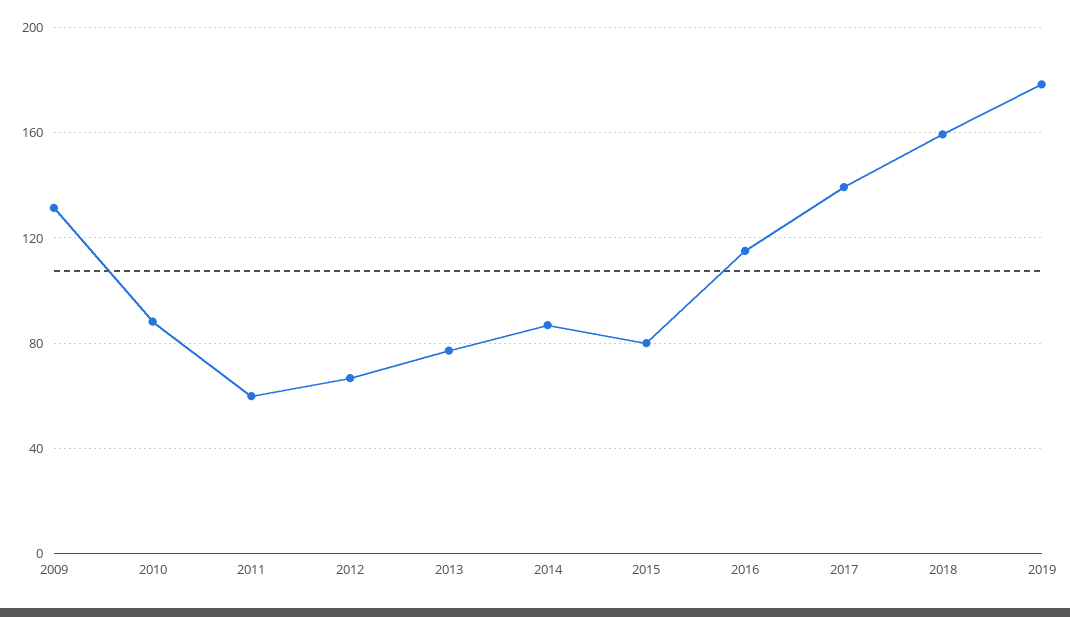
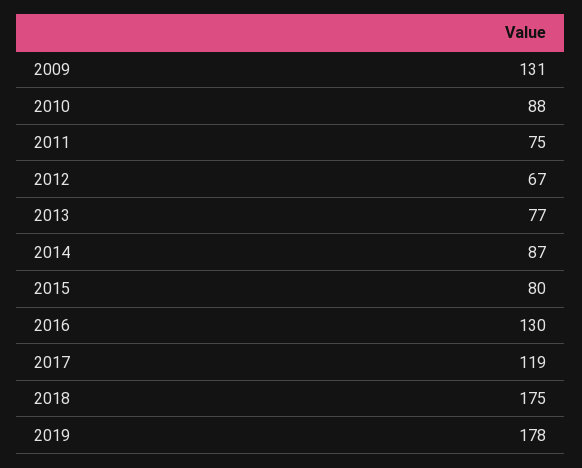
2011: 60 -> 75
2016: 115 -> 130
2017: 140 -> 119
2018: 160 -> 175

